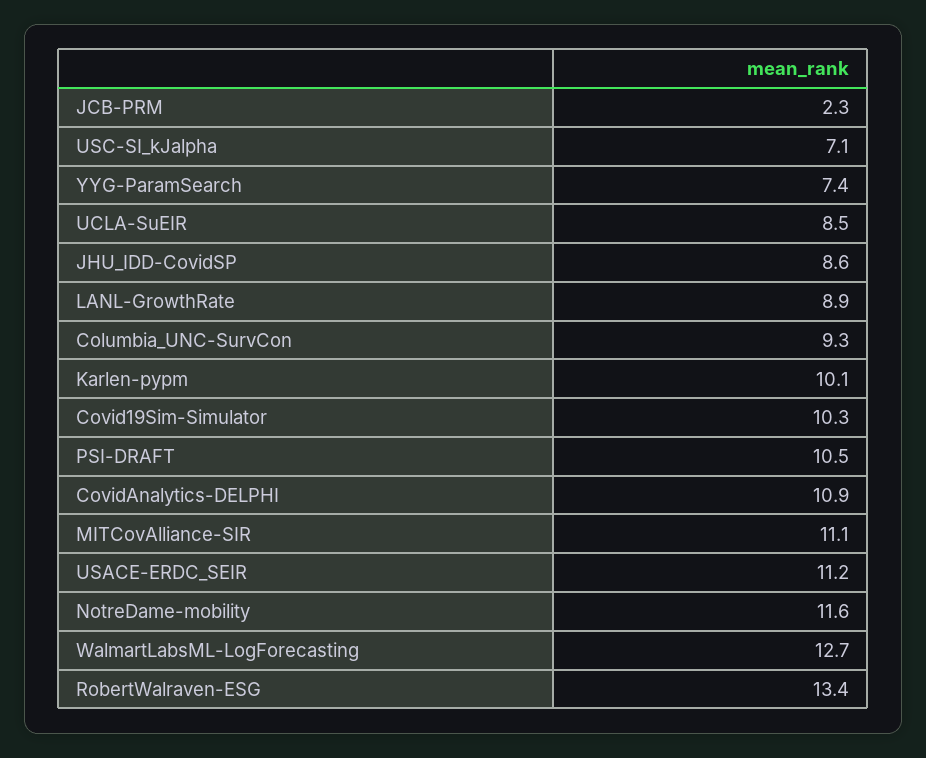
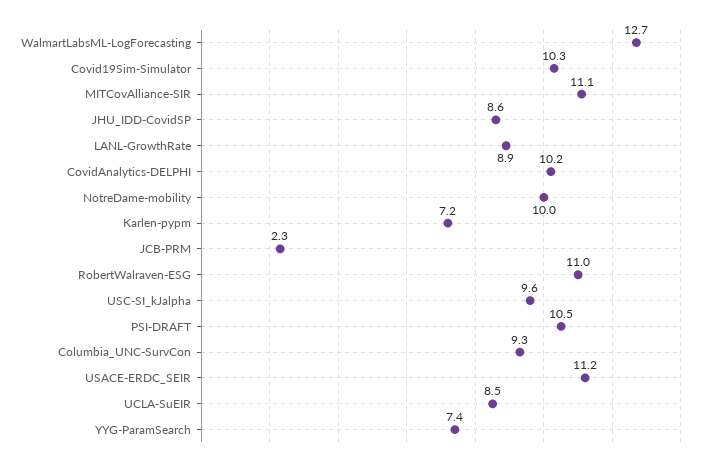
USC-SI_kJalpha: 7.1 -> 9.6
Karlen-pypm: 10.1 -> 7.2
CovidAnalytics-DELPHI: 10.9 -> 10.2
NotreDame-mobility: 11.6 -> 10
RobertWalraven-ESG: 13.4 -> 11

